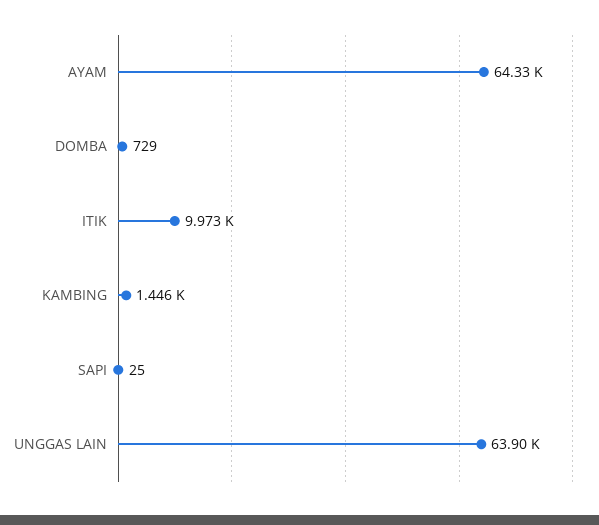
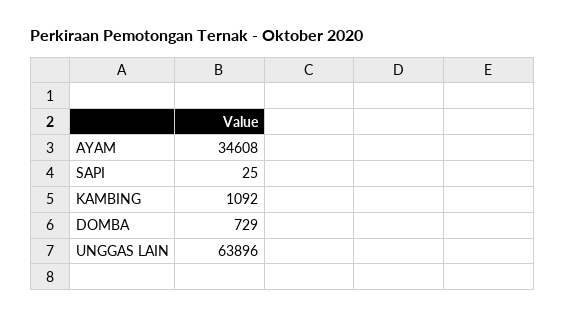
AYAM: 64330 -> 34608
ITIK: 9973 -> none
KAMBING: 1446 -> 1092

